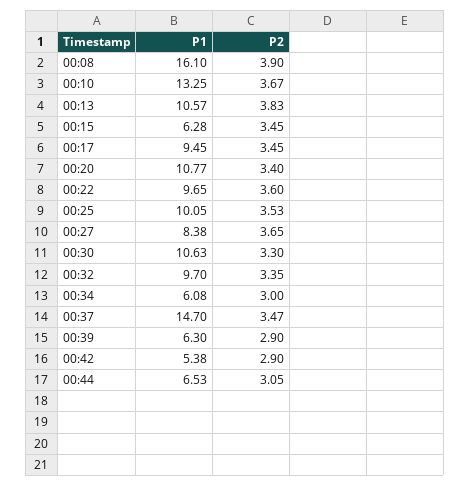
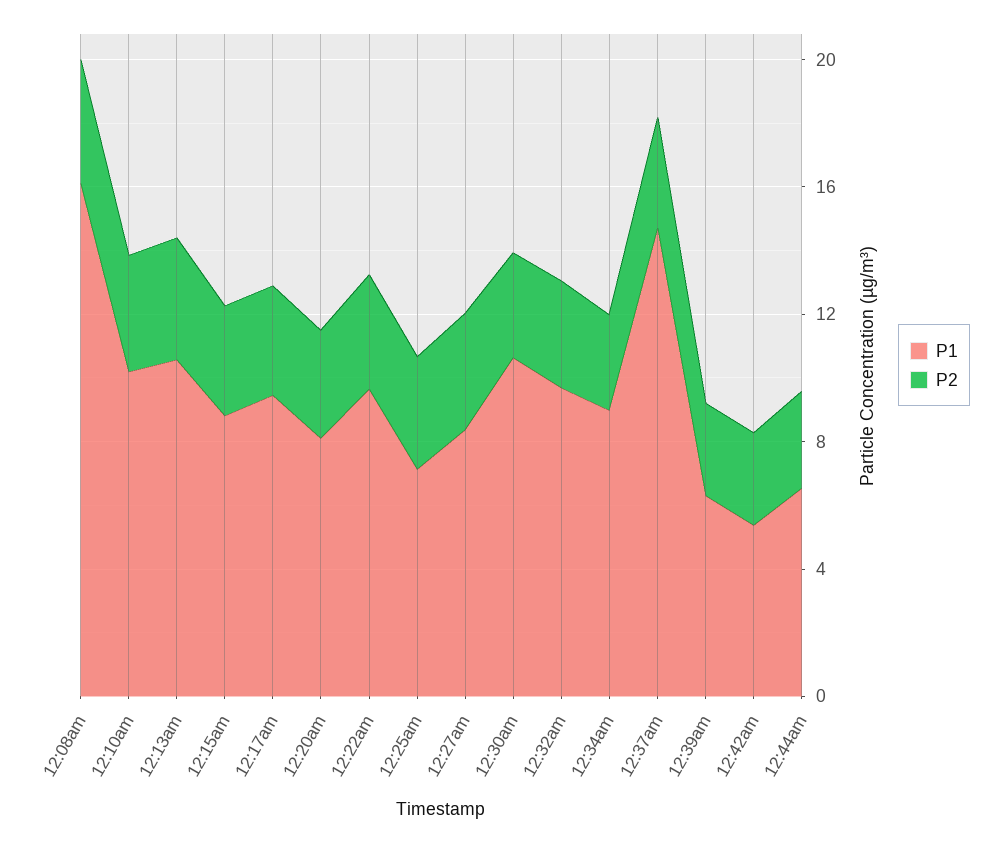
P1, 00:10: 13.25 -> 10
P1, 00:15: 6.28 -> 9
P1, 00:20: 10.77 -> 8
P1, 00:25: 10.05 -> 7
P1, 00:34: 6.08 -> 9

